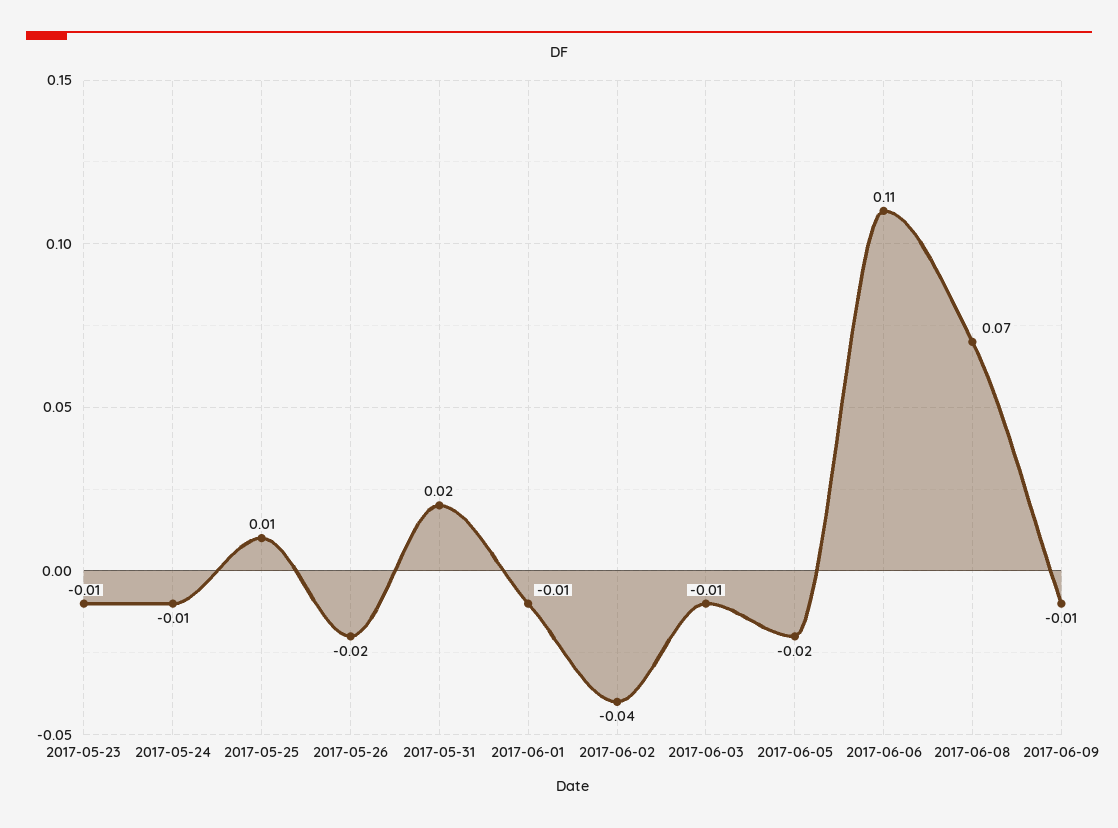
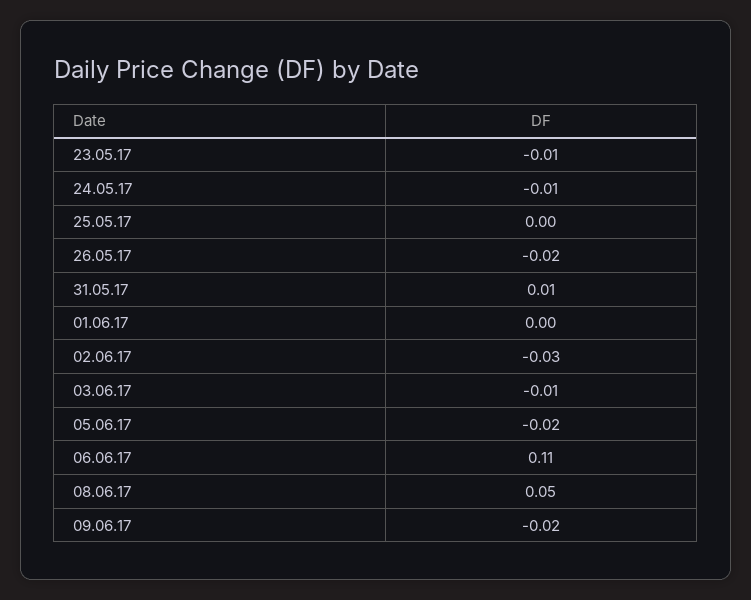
2017-05-25: 0.01 -> 0
2017-05-31: 0.02 -> 0.01
2017-06-01: -0.01 -> 0
2017-06-02: -0.04 -> -0.03
2017-06-08: 0.07 -> 0.05
2017-06-09: -0.01 -> -0.02

